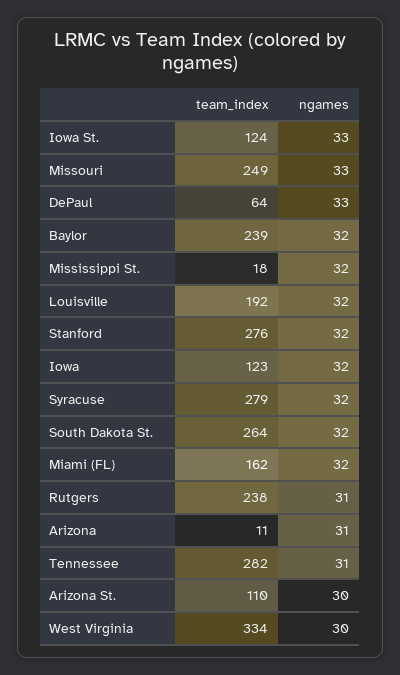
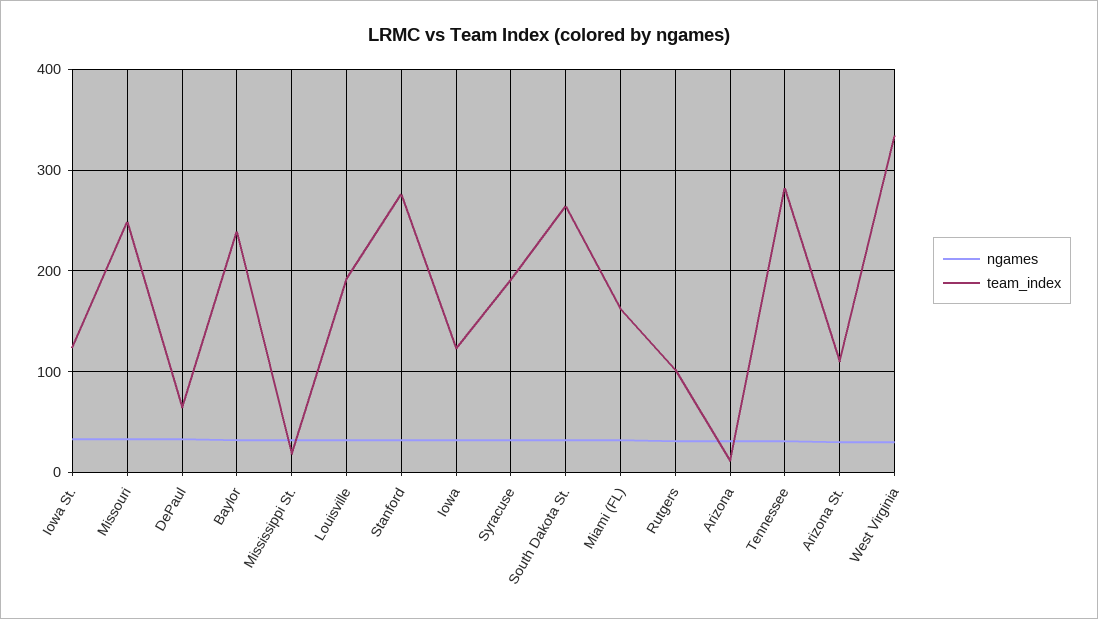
team_index, Syracuse: 279 -> 190
team_index, Rutgers: 238 -> 100

